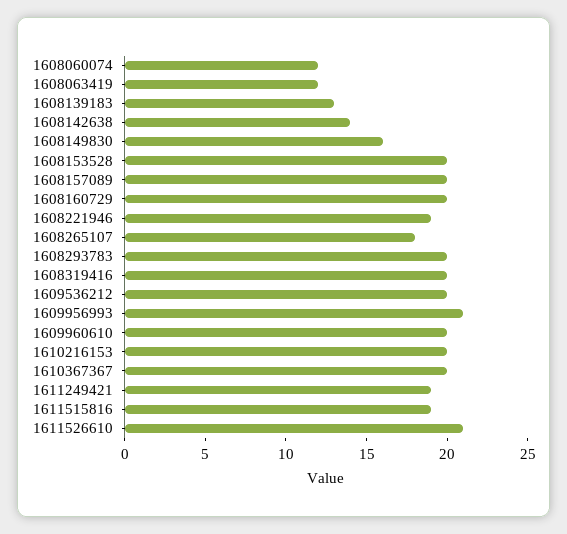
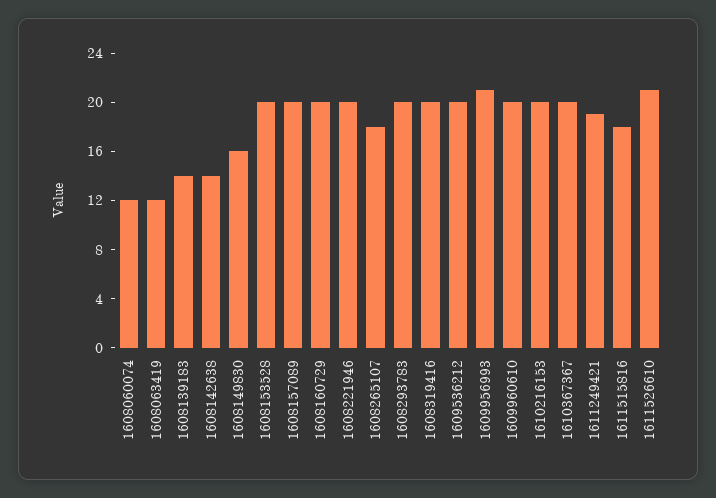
1608139183: 13 -> 14
1608221946: 19 -> 20
1611515816: 19 -> 18

